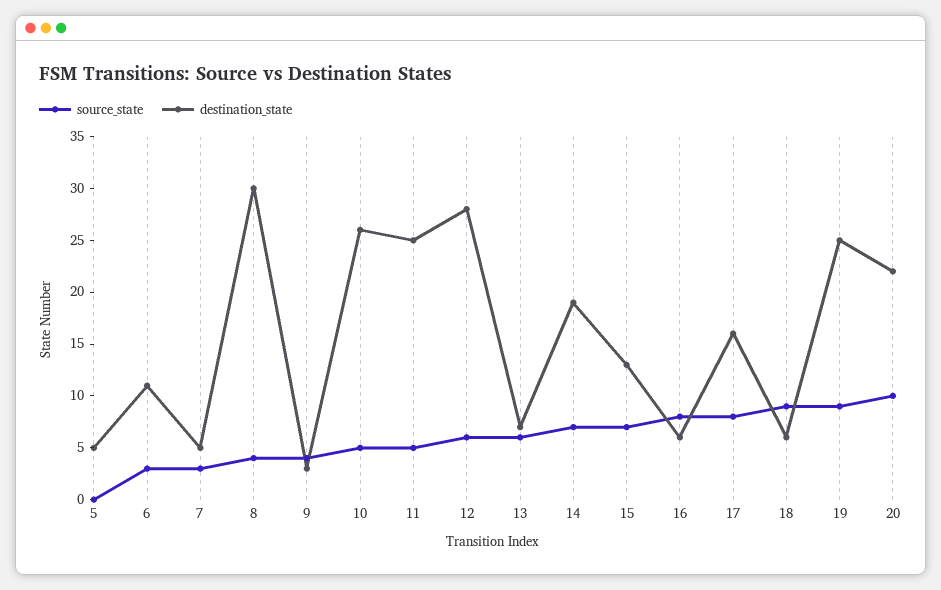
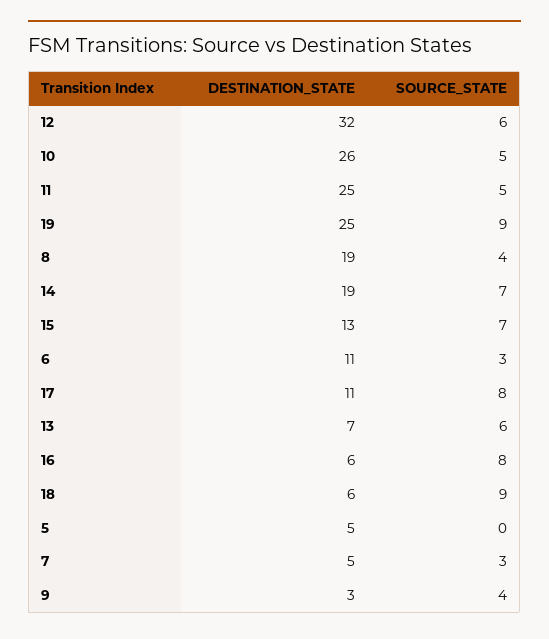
destination_state, 8: 30 -> 19
destination_state, 12: 28 -> 32
destination_state, 17: 16 -> 11
source_state, 20: 10 -> none
destination_state, 20: 22 -> none

